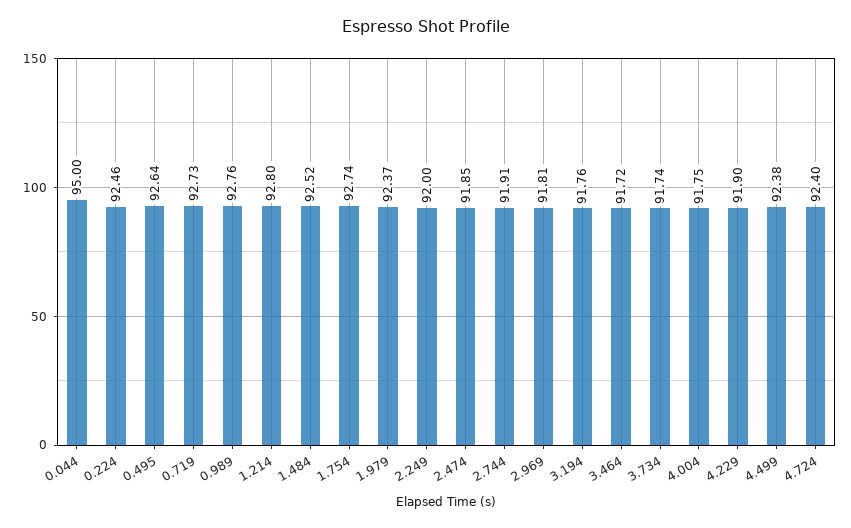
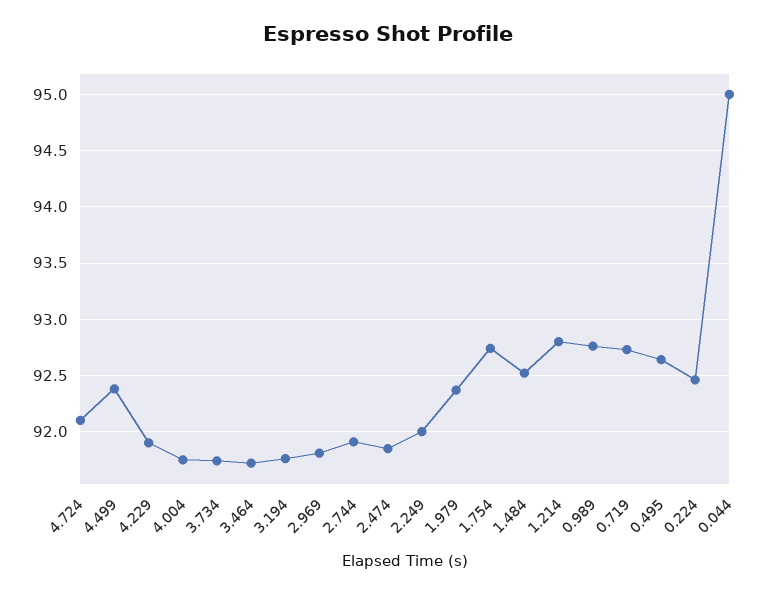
4.724: 92.4 -> 92.1

